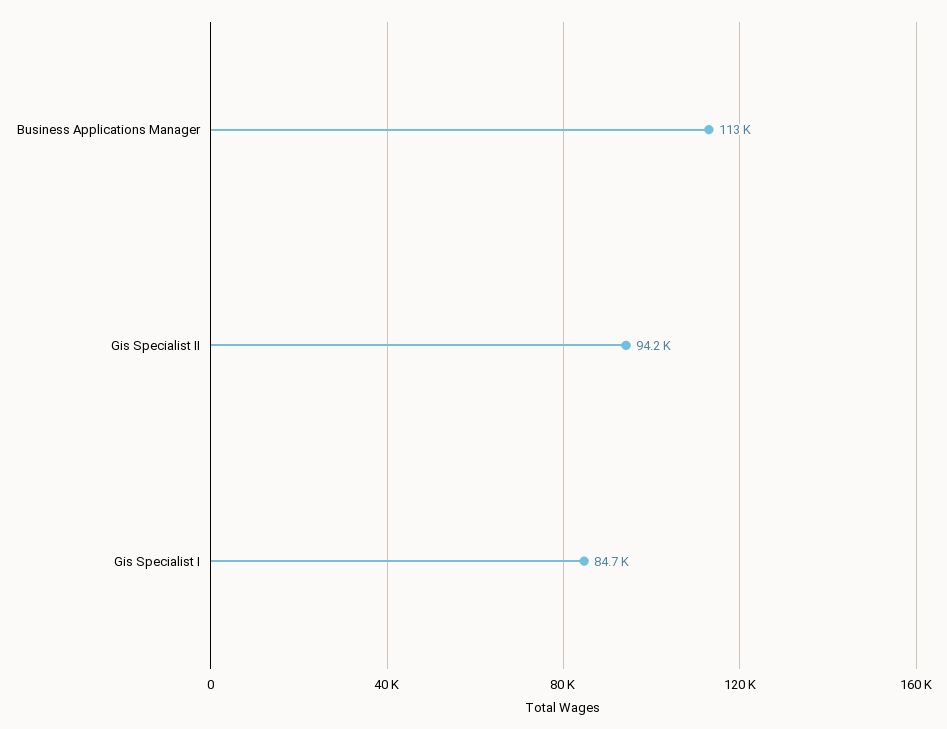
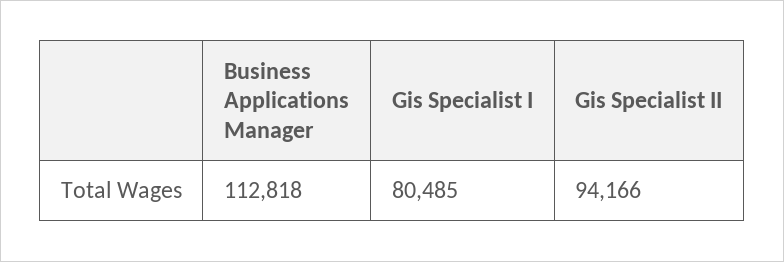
Gis Specialist I: 84700 -> 80485

